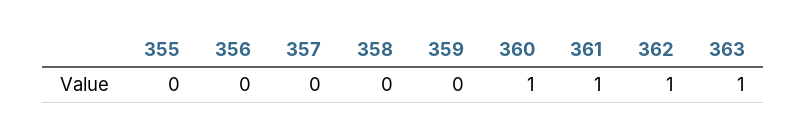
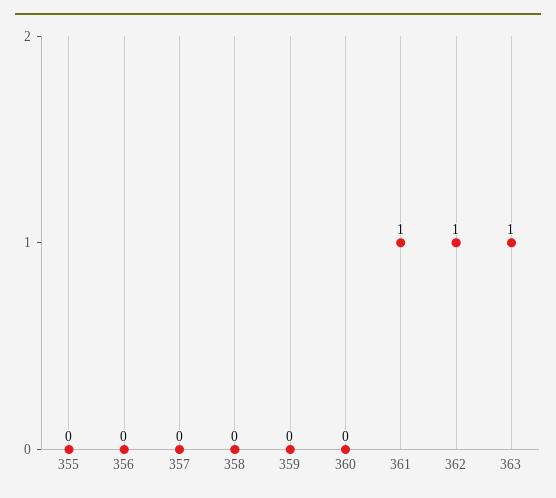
360: 1 -> 0

